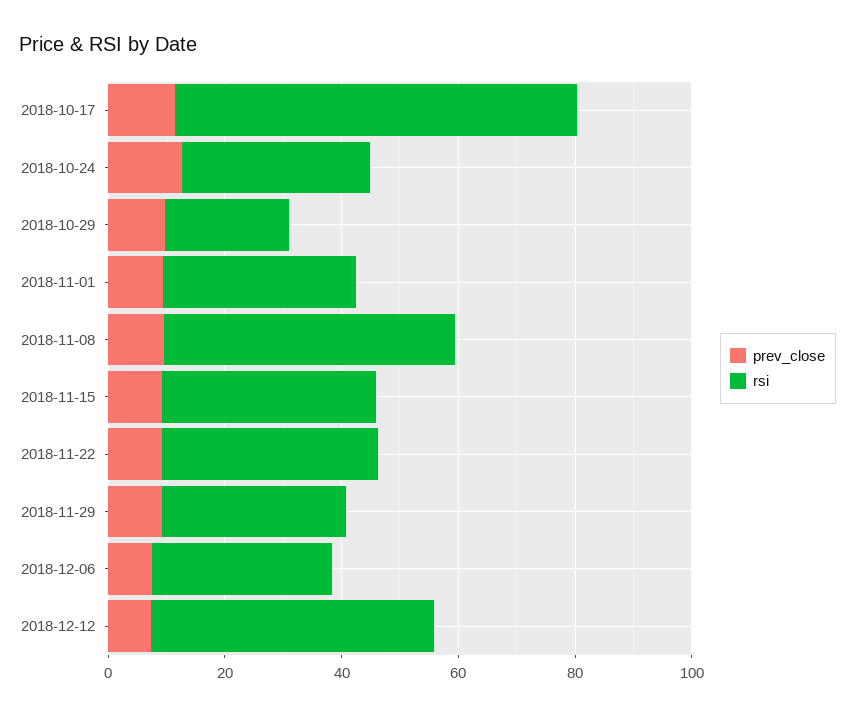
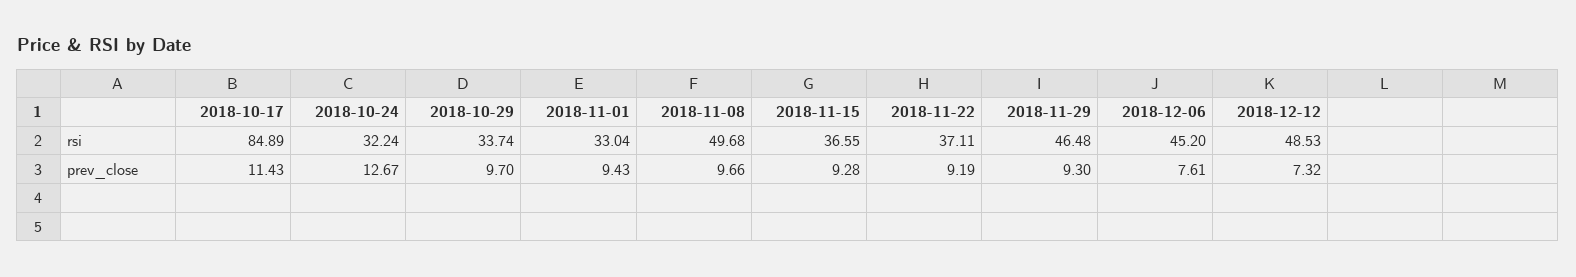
rsi, 2018-10-17: 70 -> 84.89
rsi, 2018-10-29: 20 -> 33.74
rsi, 2018-11-29: 30 -> 46.48
rsi, 2018-12-06: 30 -> 45.2

